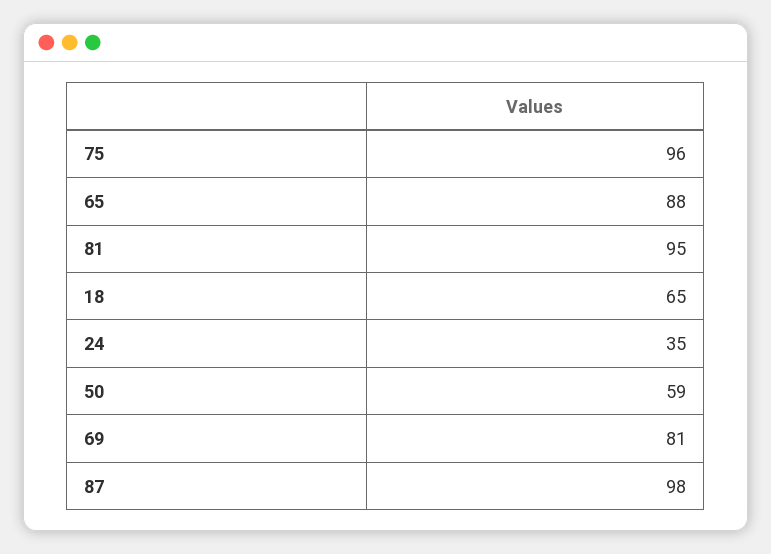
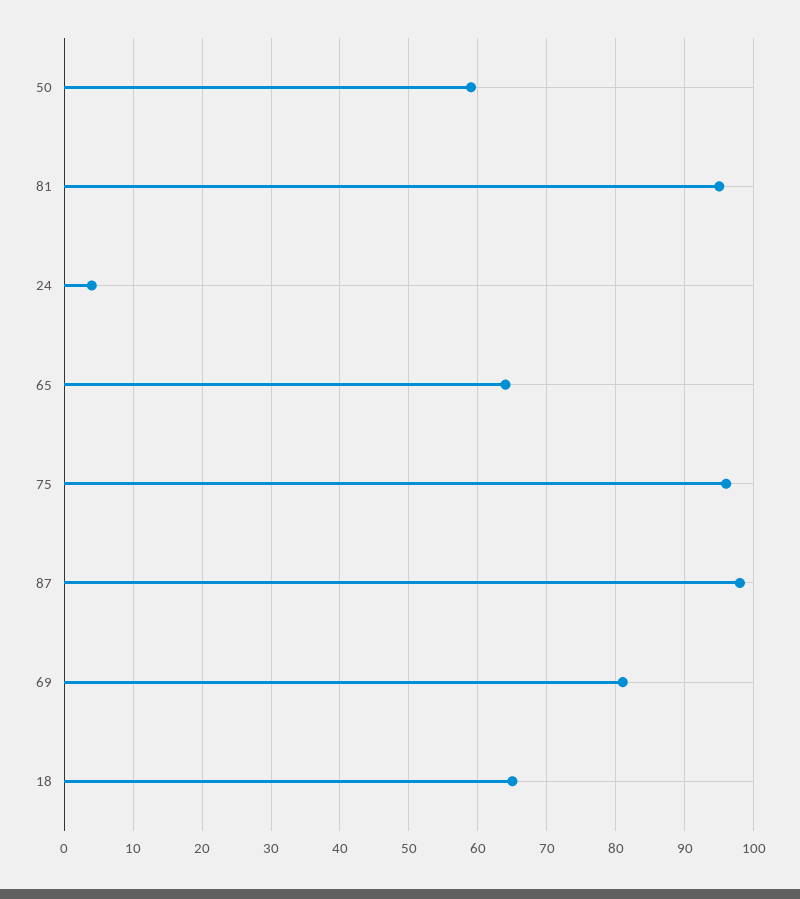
65: 88 -> 64
24: 35 -> 4

